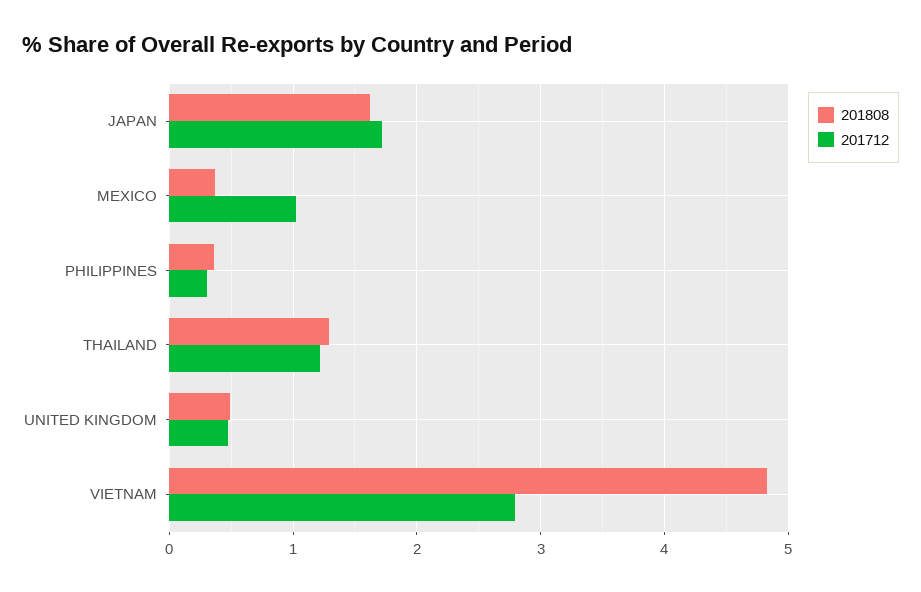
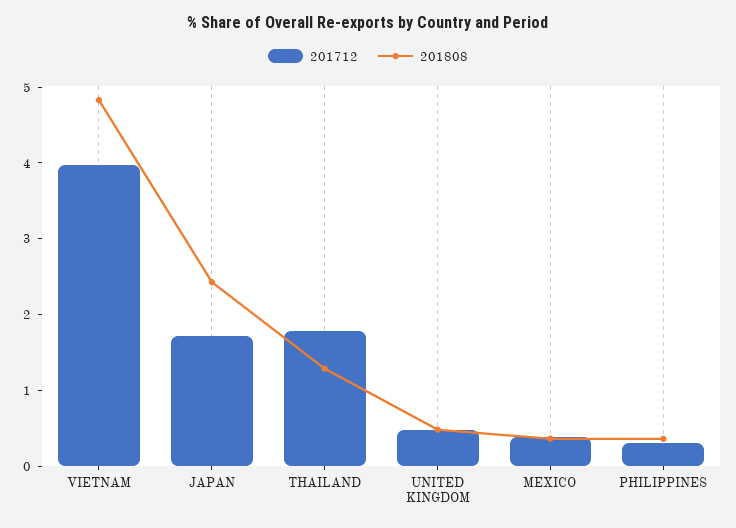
201808, JAPAN: 1.6 -> 2.4
201712, MEXICO: 1 -> 0.4
201712, THAILAND: 1.2 -> 1.8
201712, VIETNAM: 2.8 -> 4

